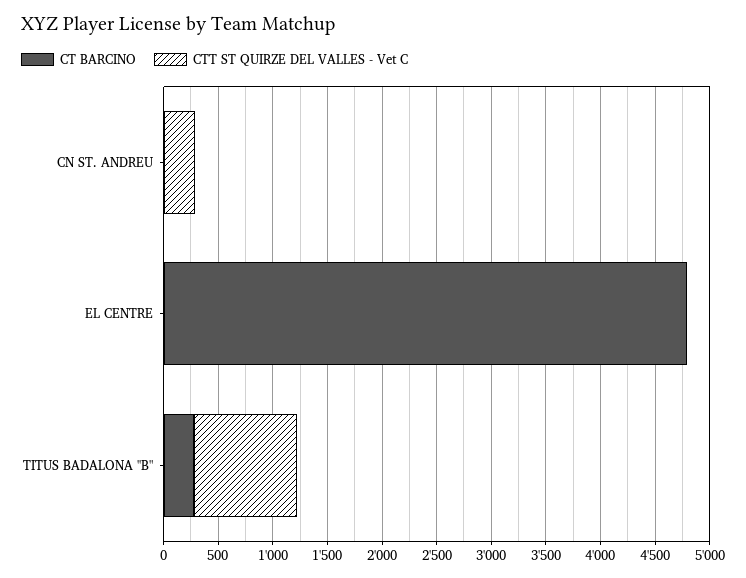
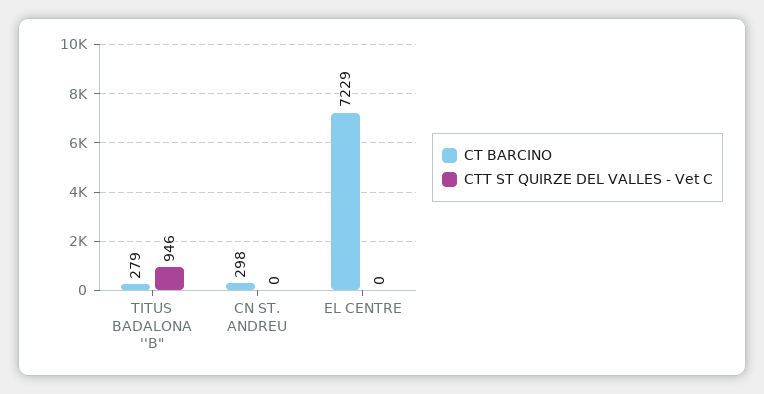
CT BARCINO, CN ST. ANDREU: 0 -> 298
CTT ST QUIRZE DEL VALLES - Vet C, CN ST. ANDREU: 300 -> 0
CT BARCINO, EL CENTRE: 4800 -> 7229

